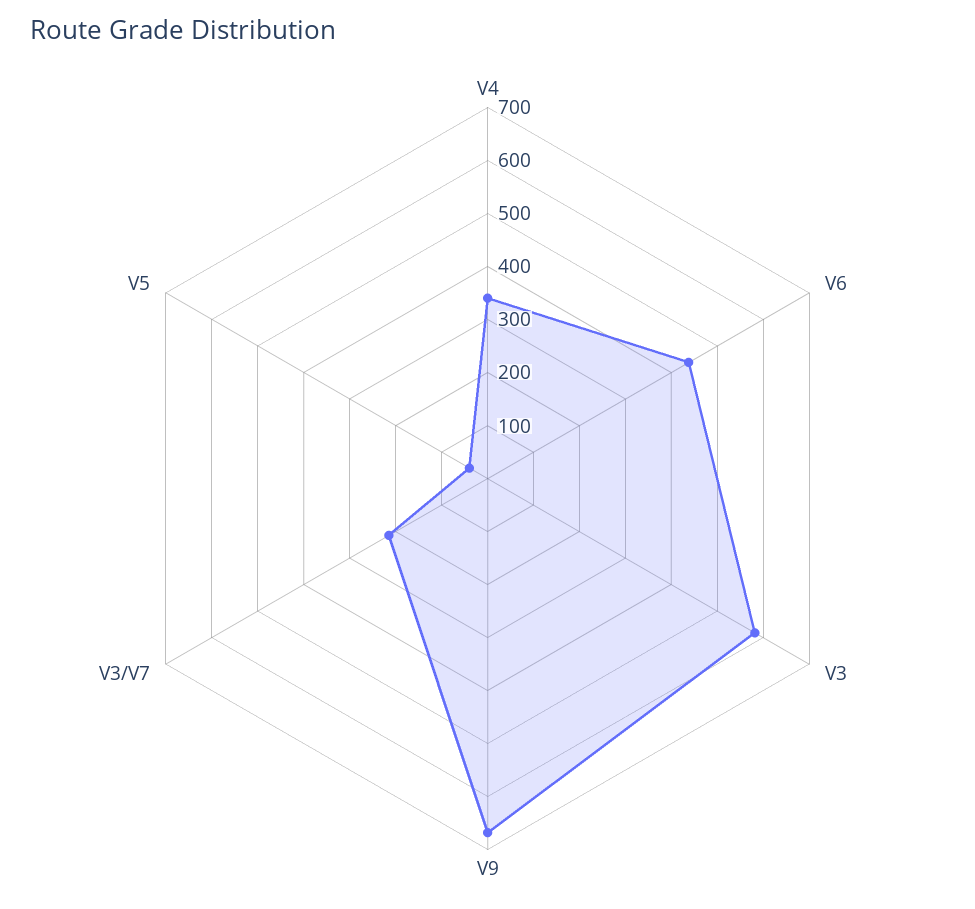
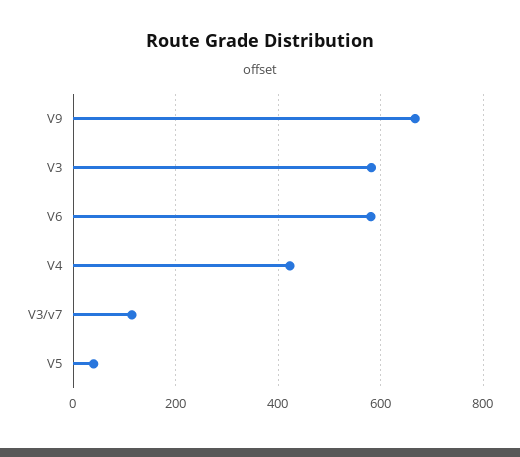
V4: 340 -> 420
V6: 440 -> 580
V3/V7: 220 -> 120

